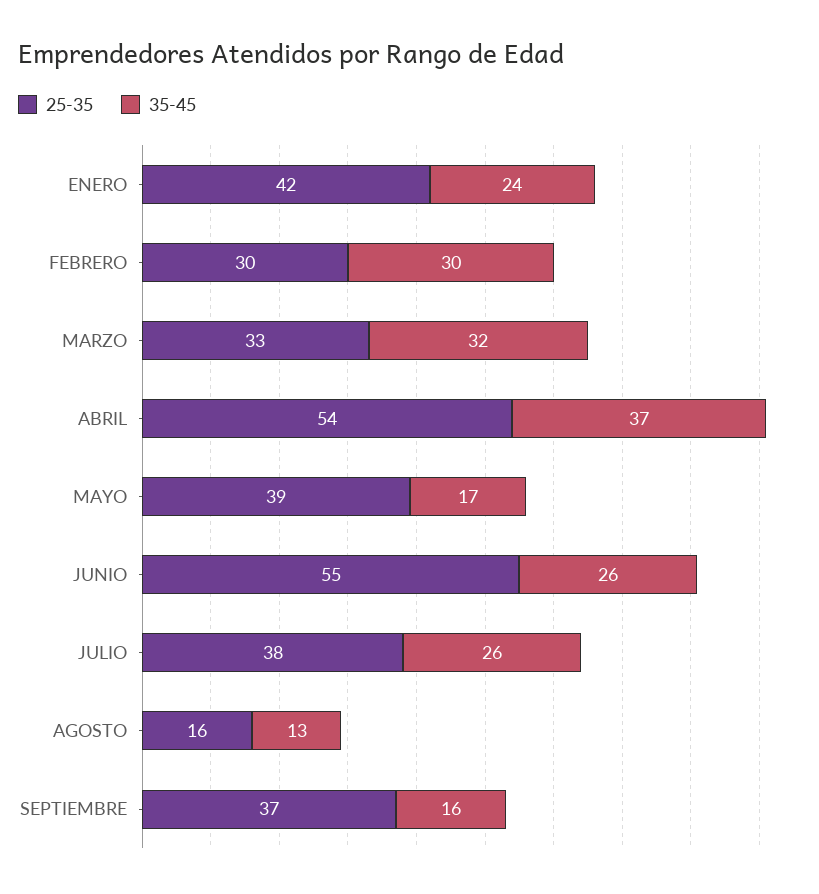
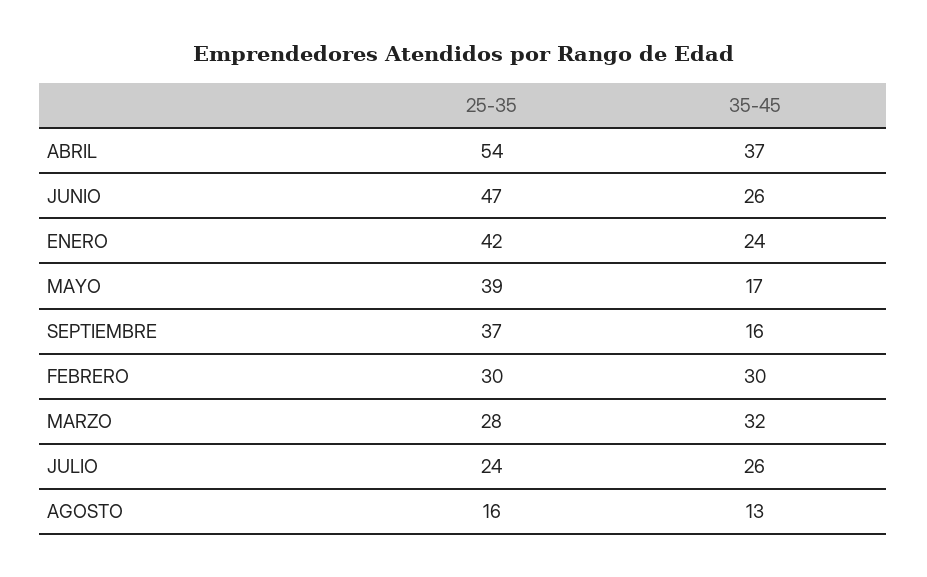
25-35, MARZO: 33 -> 28
25-35, JUNIO: 55 -> 47
25-35, JULIO: 38 -> 24

